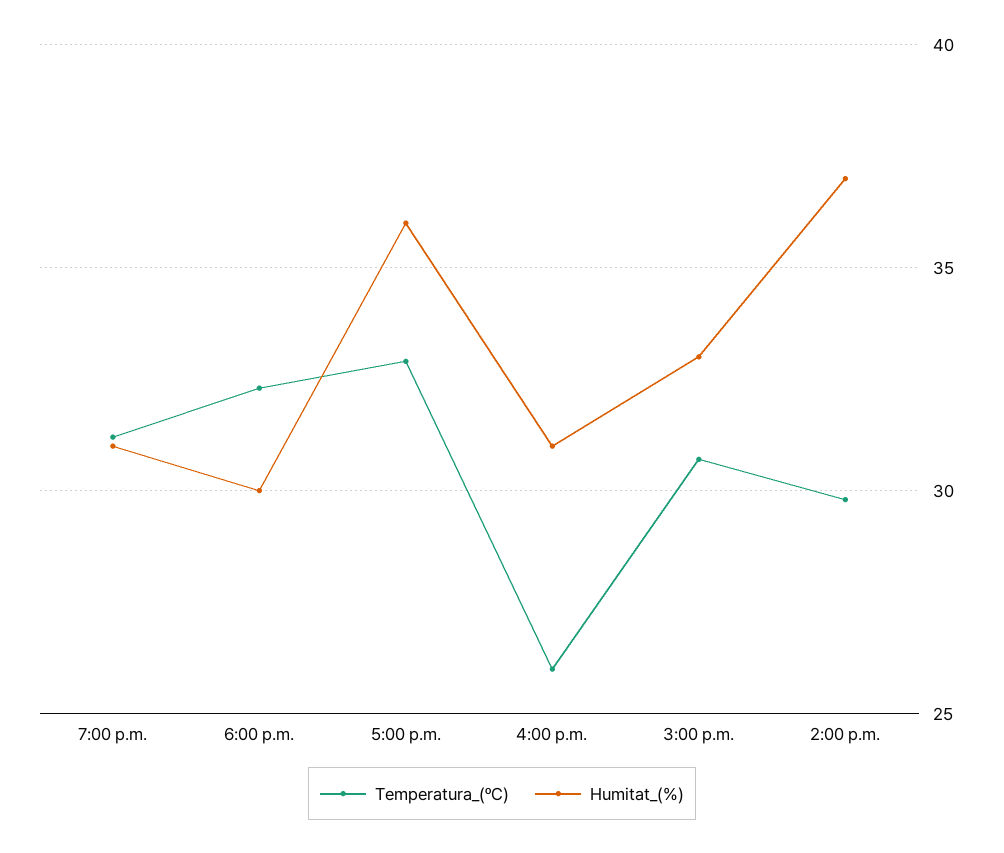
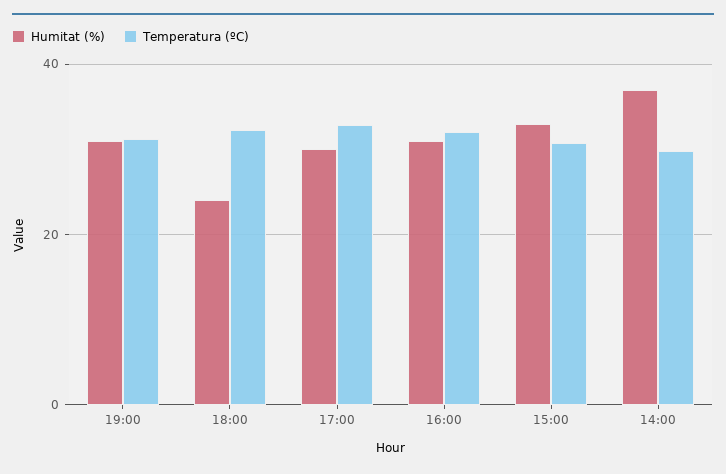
Humitat_(%), 6:00 p.m.: 30 -> 24
Humitat_(%), 5:00 p.m.: 36 -> 30
Temperatura_(ºC), 4:00 p.m.: 26 -> 32

